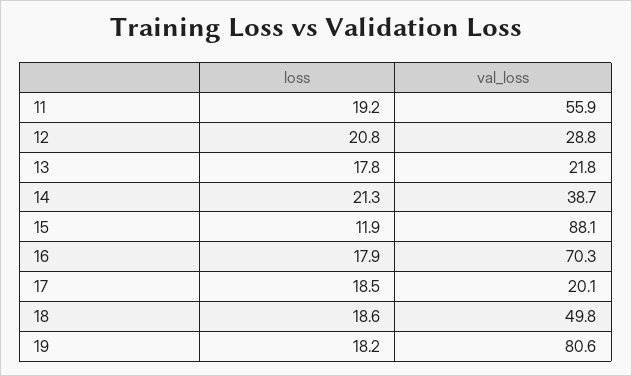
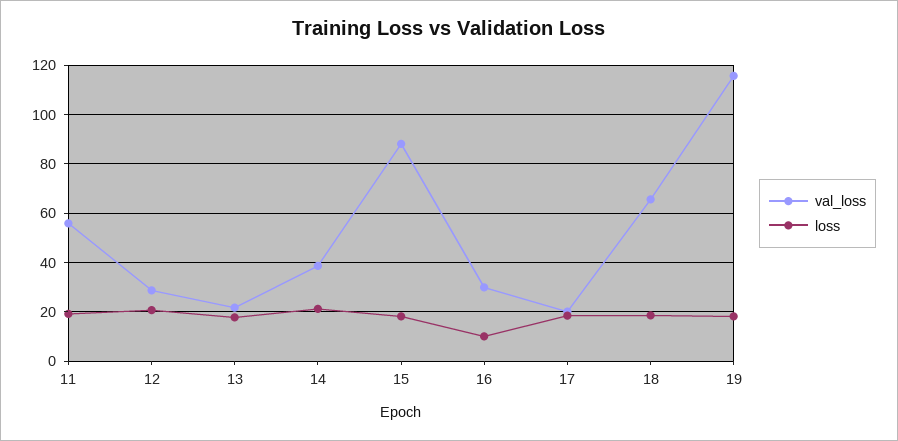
loss, 15: 11.9 -> 17.5
loss, 16: 17.9 -> 10
val_loss, 16: 70.3 -> 30
val_loss, 18: 49.8 -> 65
val_loss, 19: 80.6 -> 115

